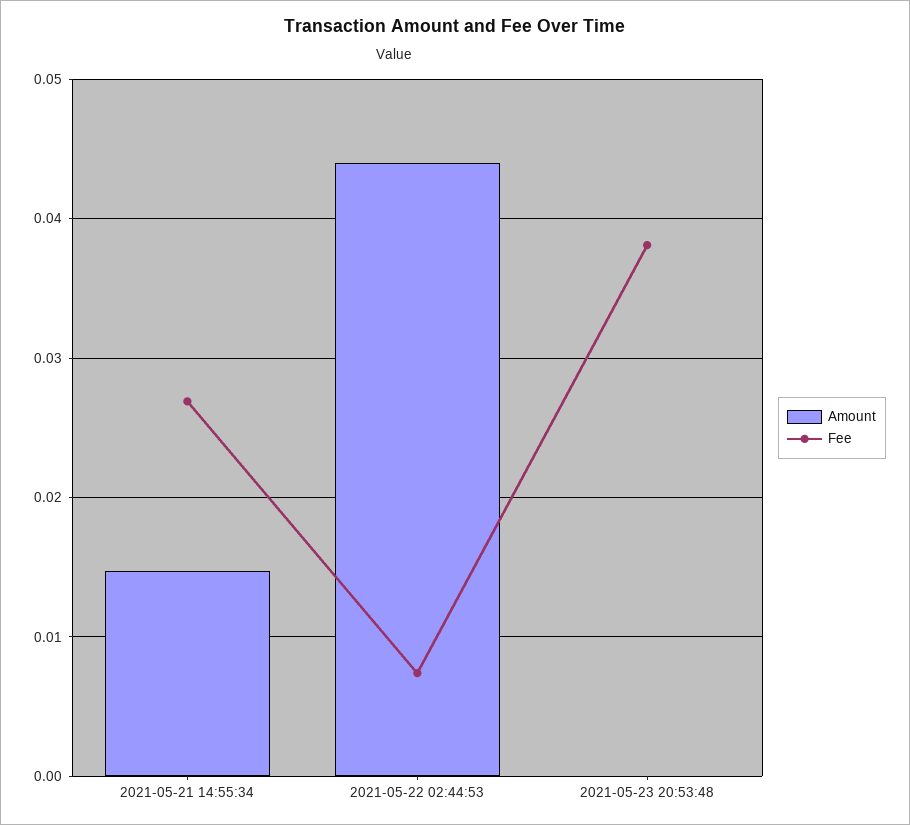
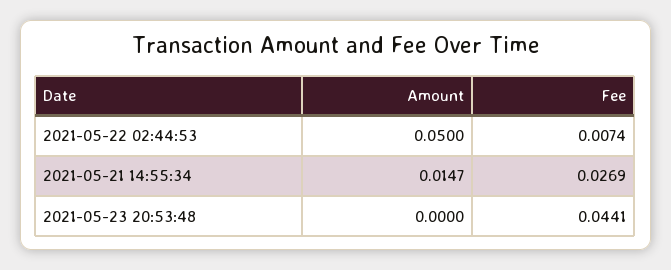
Amount, 2021-05-22 02:44:53: 0.044 -> 0.05
Fee, 2021-05-23 20:53:48: 0.038 -> 0.0441

